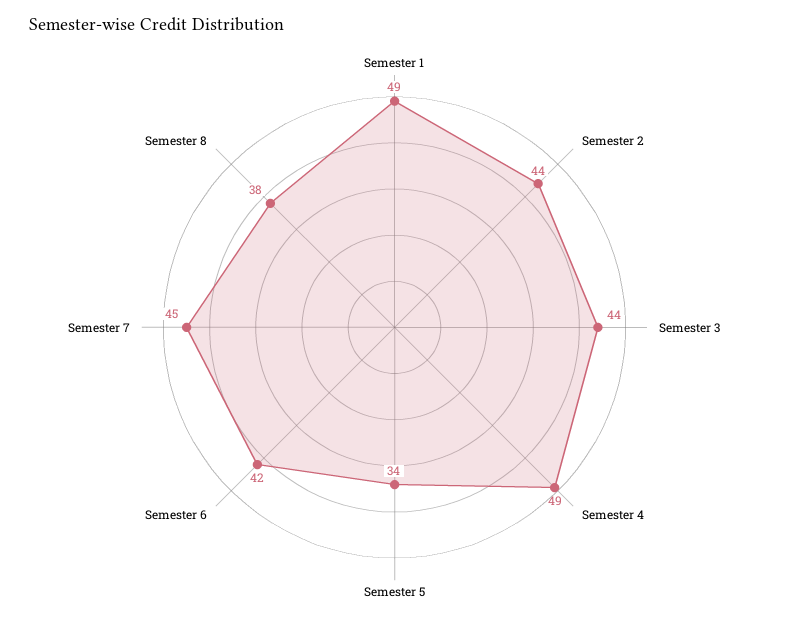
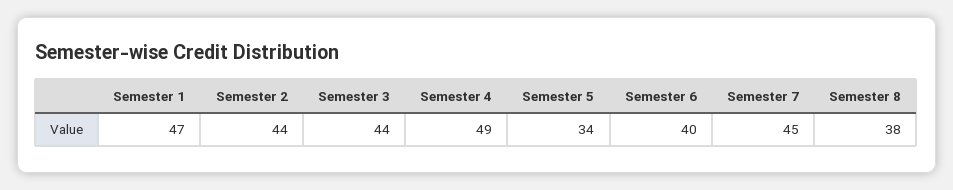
Semester 1: 49 -> 47
Semester 6: 42 -> 40

